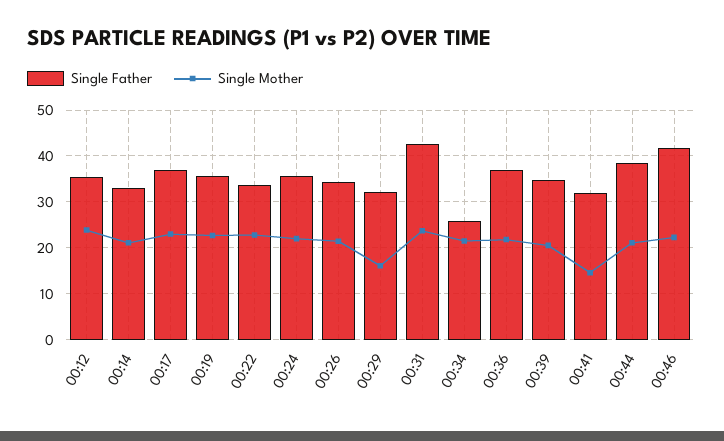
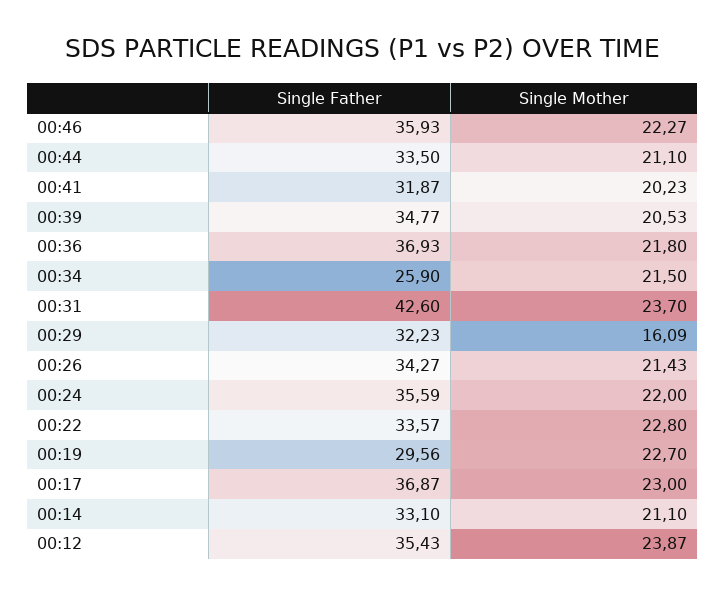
Single Father, 00:19: 36 -> 29.56
Single Mother, 00:41: 14 -> 20.23
Single Father, 00:44: 38 -> 33.5
Single Father, 00:46: 42 -> 35.93

